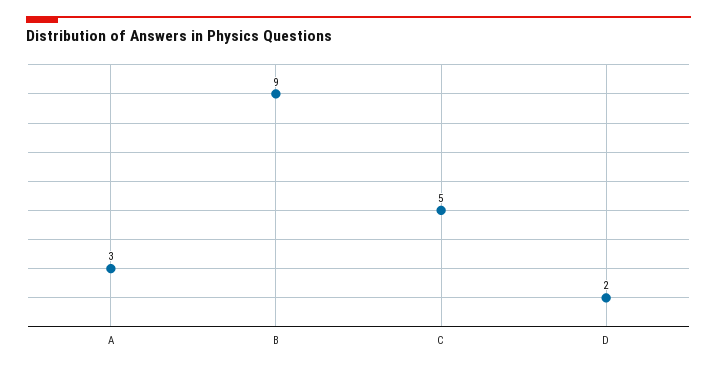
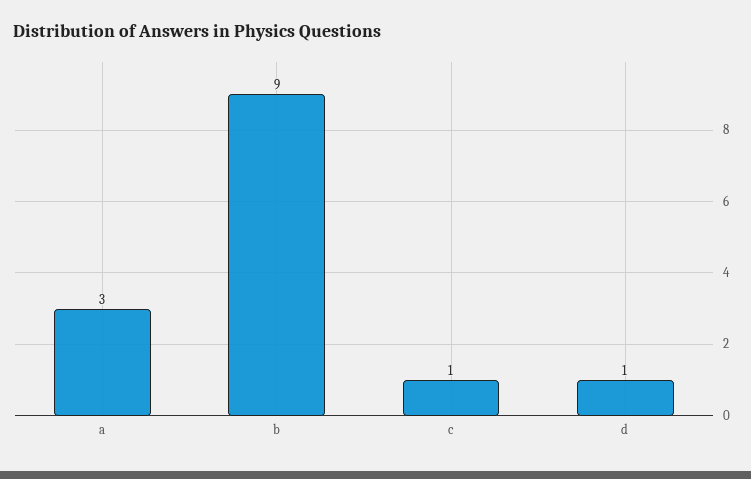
C: 5 -> 1
D: 2 -> 1

